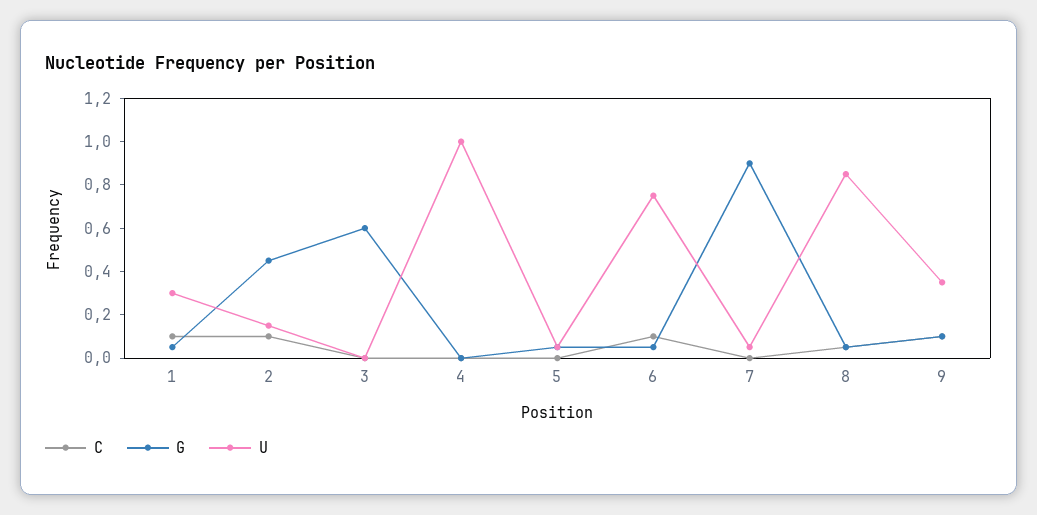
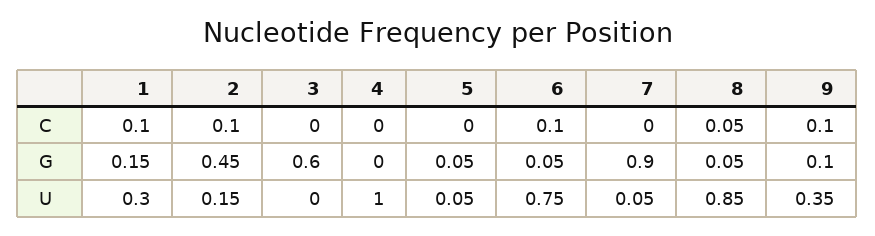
G, 1: 0.05 -> 0.15

